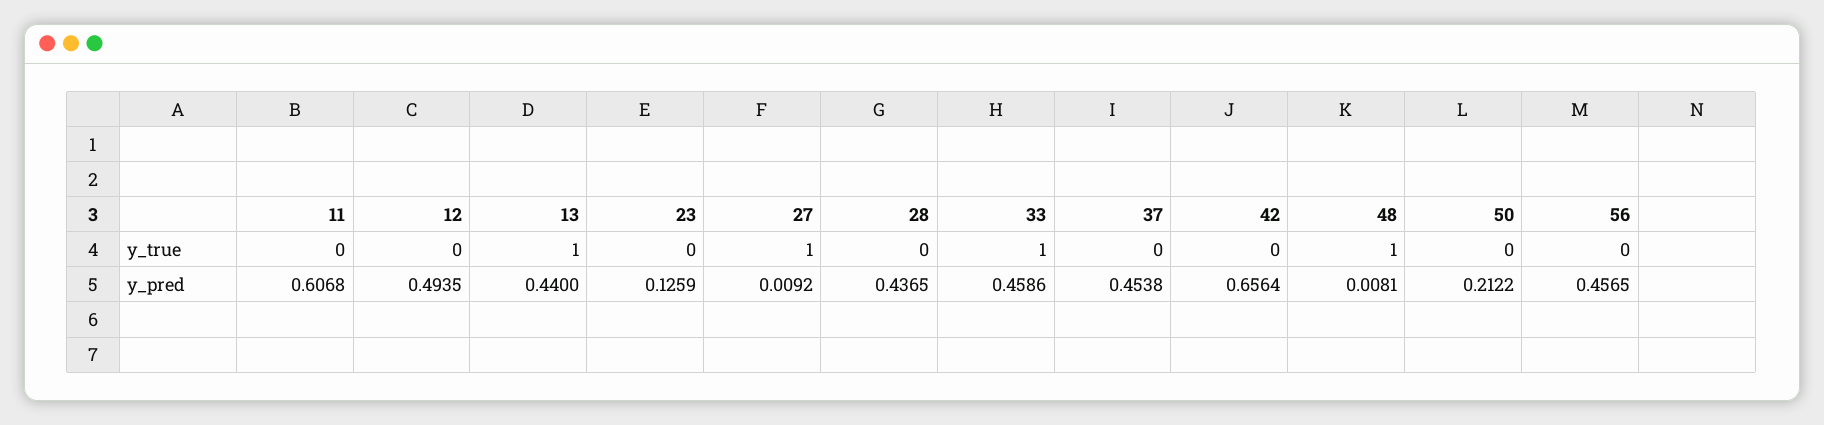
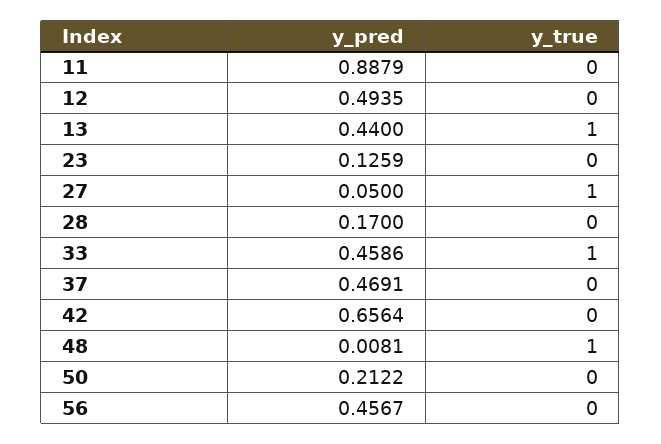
11, y_pred: 0.6068 -> 0.8879
27, y_pred: 0.0092 -> 0.05
28, y_pred: 0.4365 -> 0.17
37, y_pred: 0.4538 -> 0.4691
56, y_pred: 0.4565 -> 0.4567

